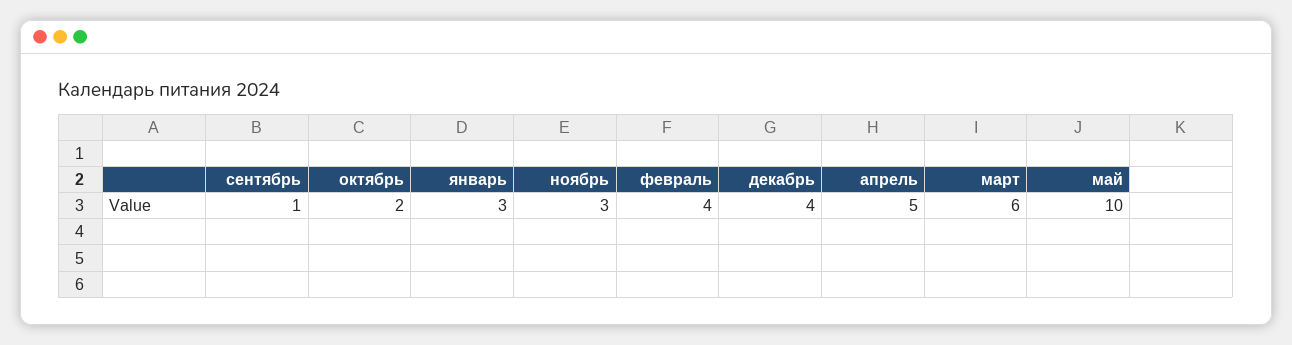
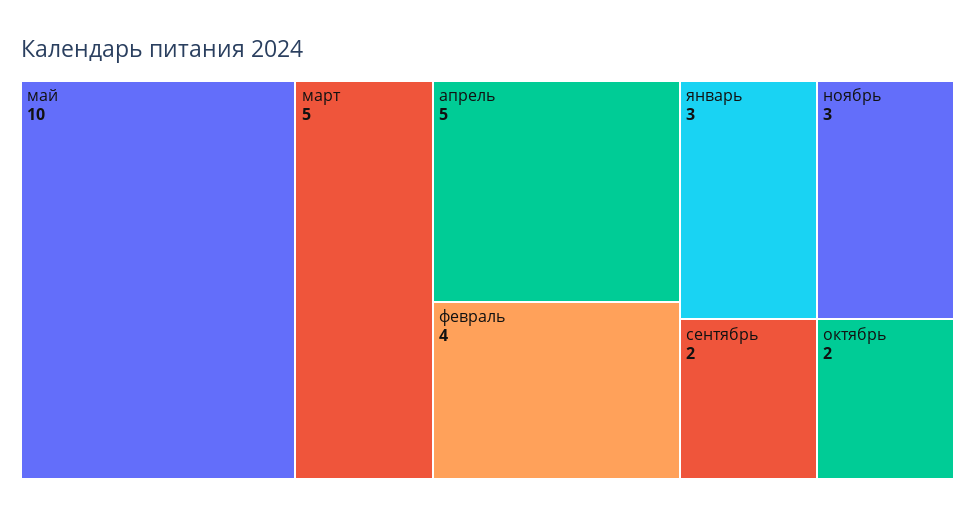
сентябрь: 1 -> 2
декабрь: 4 -> none
март: 6 -> 5

